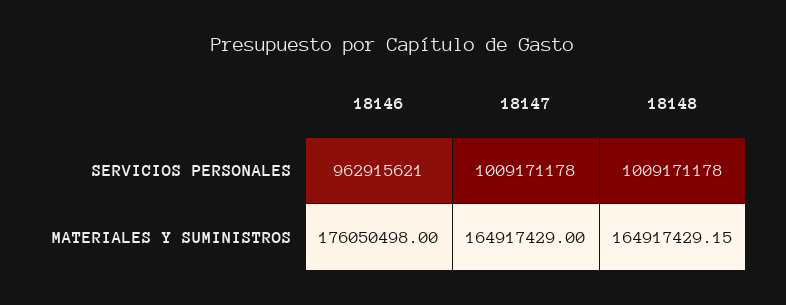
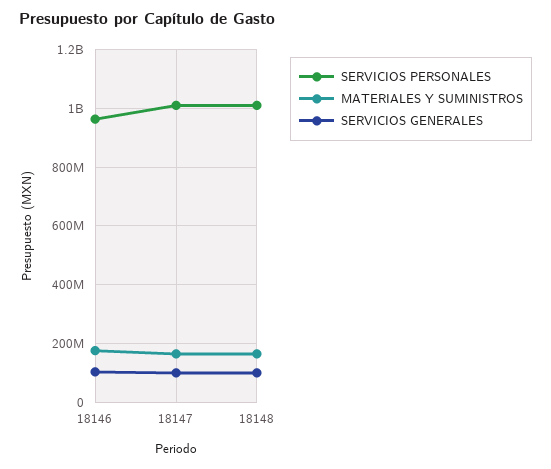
SERVICIOS GENERALES, 18146: none -> 100000000
SERVICIOS GENERALES, 18147: none -> 100000000
SERVICIOS GENERALES, 18148: none -> 100000000

